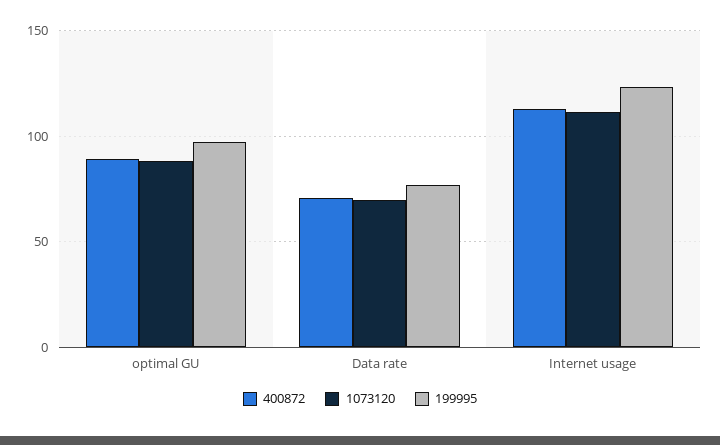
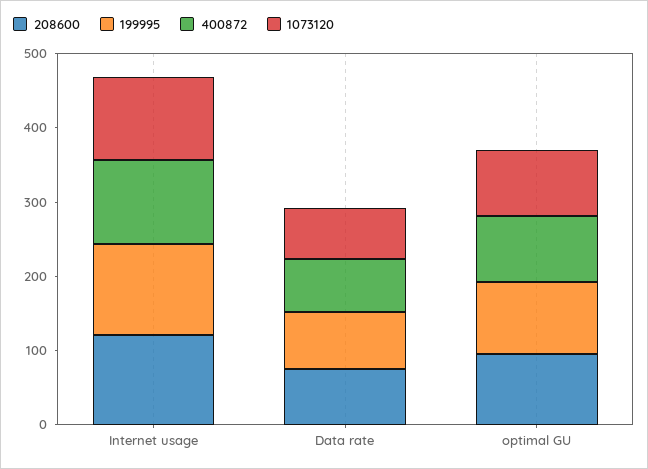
208600, Internet usage: none -> 120
208600, Data rate: none -> 80
208600, optimal GU: none -> 100

